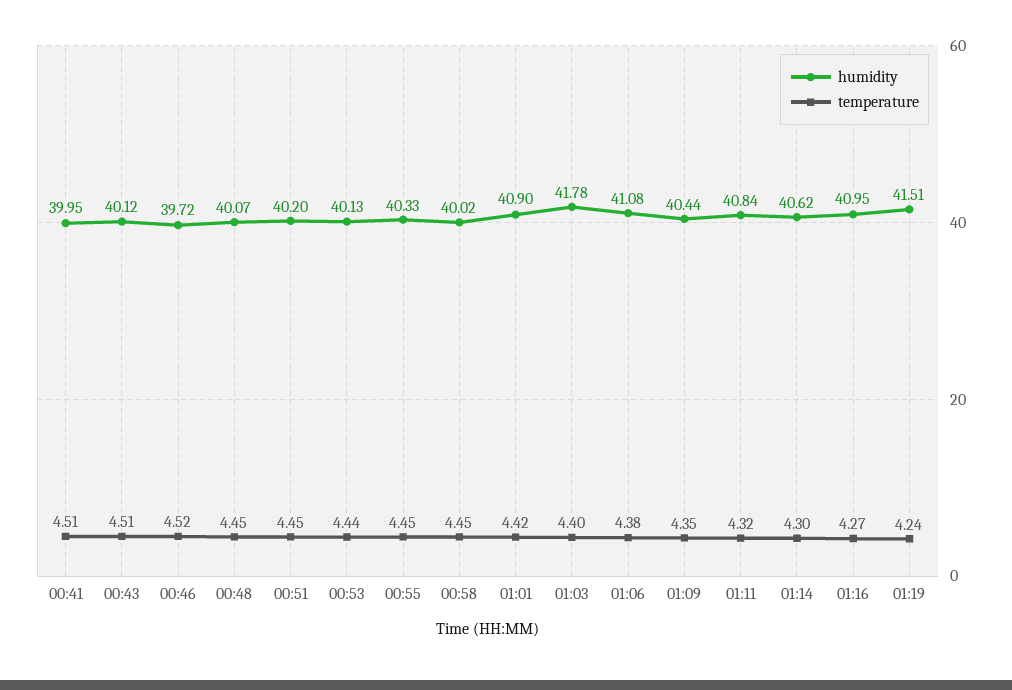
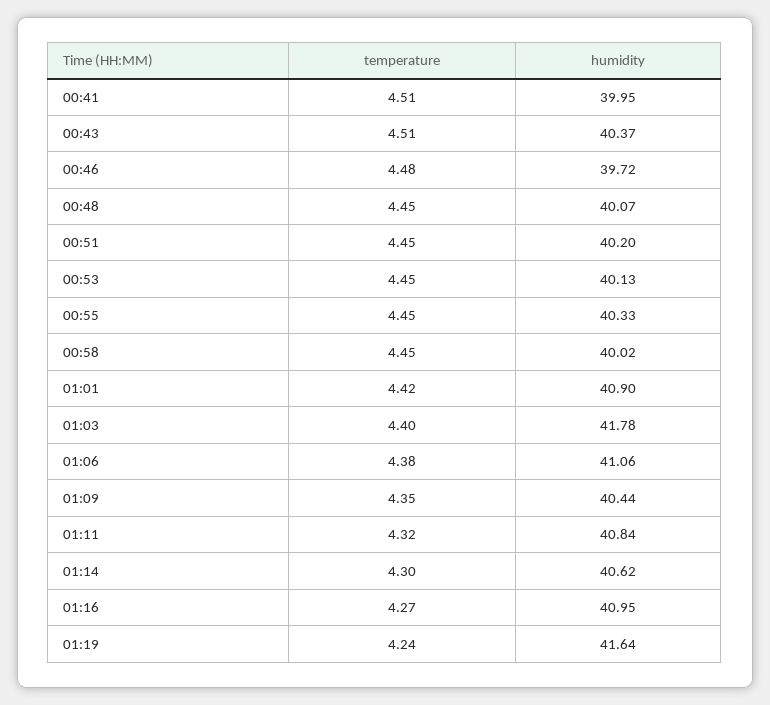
humidity, 00:43: 40.12 -> 40.37
temperature, 00:46: 4.52 -> 4.48
temperature, 00:53: 4.44 -> 4.45
humidity, 01:06: 41.08 -> 41.06
humidity, 01:19: 41.51 -> 41.64

